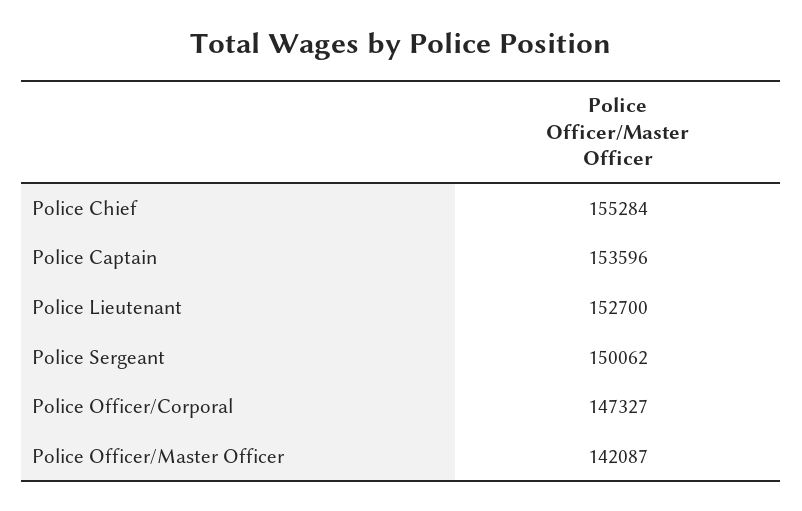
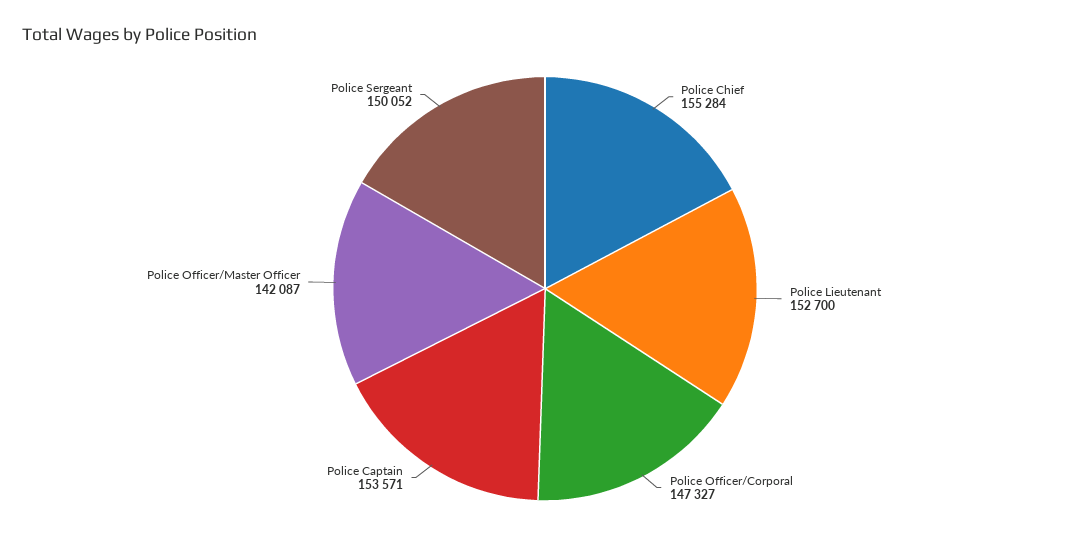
Police Captain: 153596 -> 153571
Police Sergeant: 150062 -> 150052

